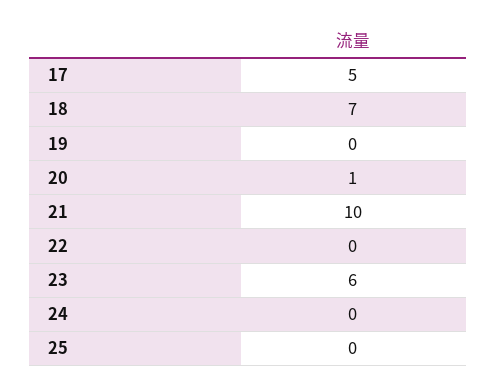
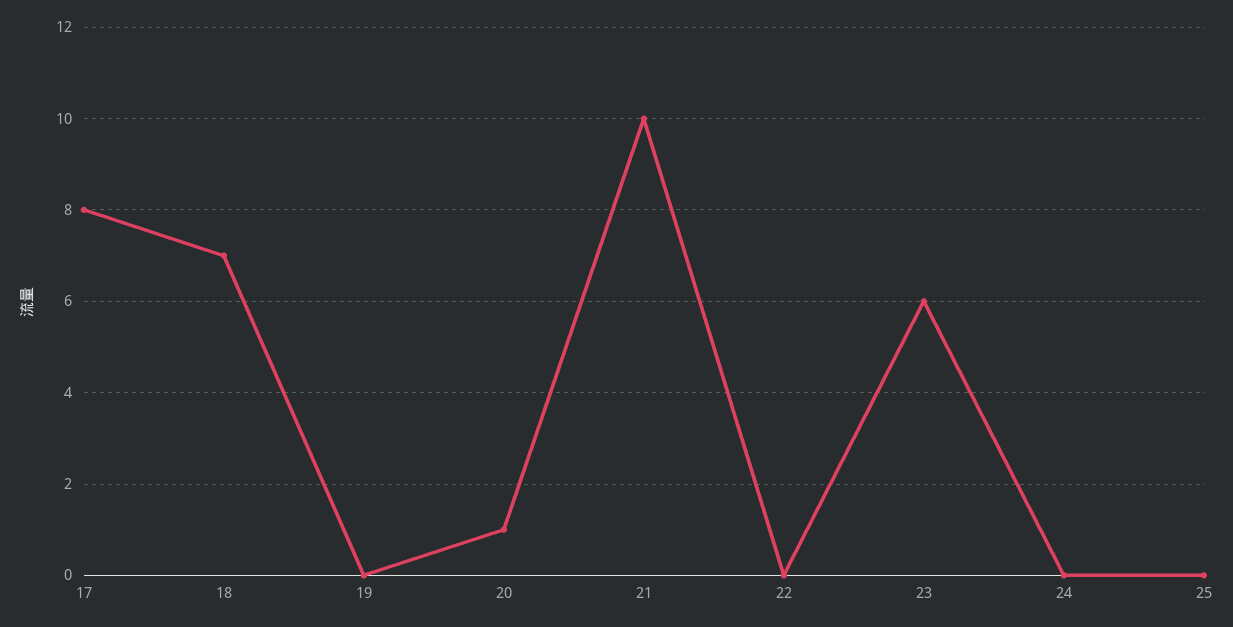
17: 5 -> 8

